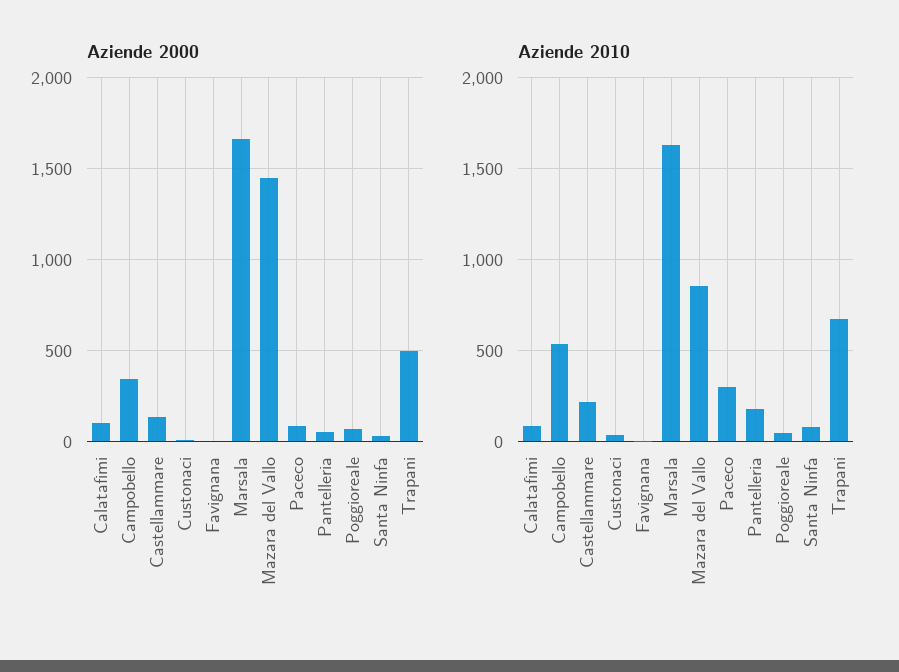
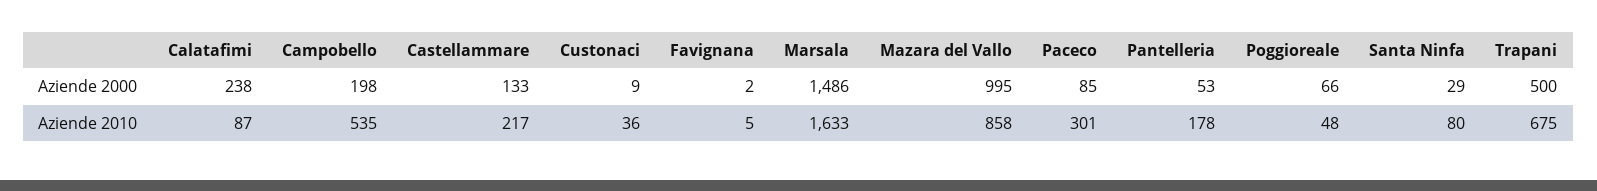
Aziende 2000, Calatafimi: 100 -> 238
Aziende 2000, Campobello: 350 -> 198
Aziende 2000, Marsala: 1650 -> 1486
Aziende 2000, Mazara del Vallo: 1450 -> 995

